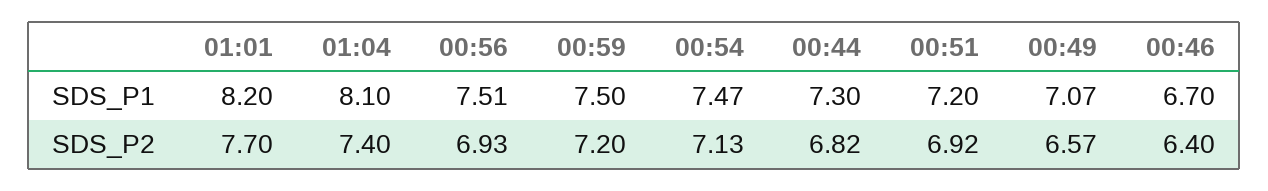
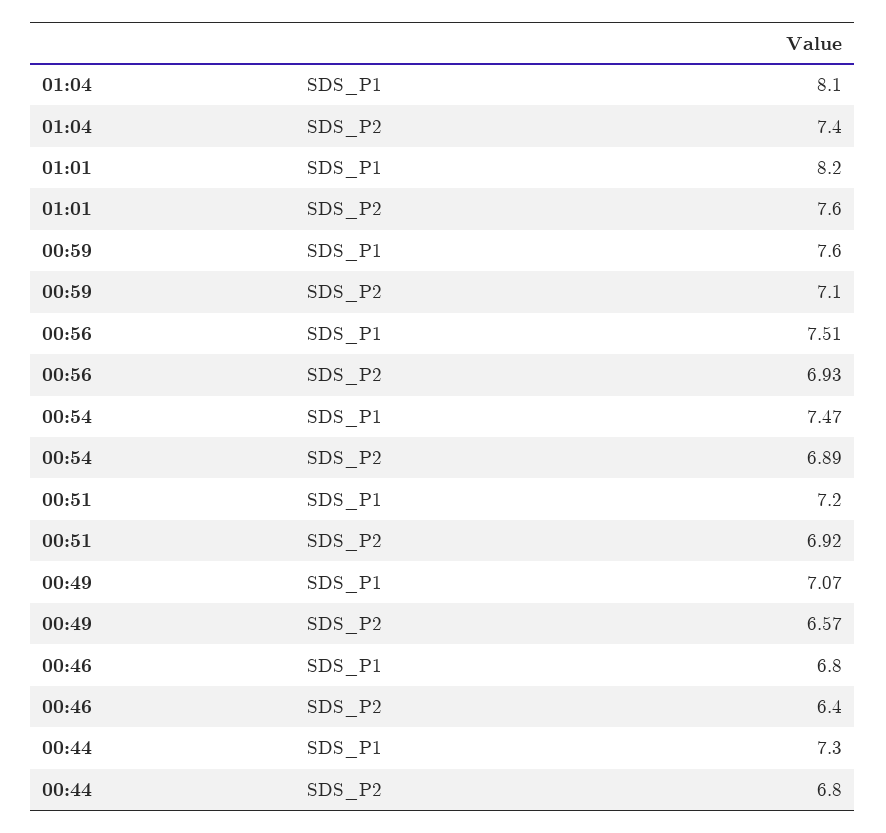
00:59, SDS_P1: 7.5 -> 7.6
00:46, SDS_P1: 6.7 -> 6.8
01:01, SDS_P2: 7.7 -> 7.6
00:59, SDS_P2: 7.2 -> 7.1
00:54, SDS_P2: 7.13 -> 6.89
00:44, SDS_P2: 6.82 -> 6.8

